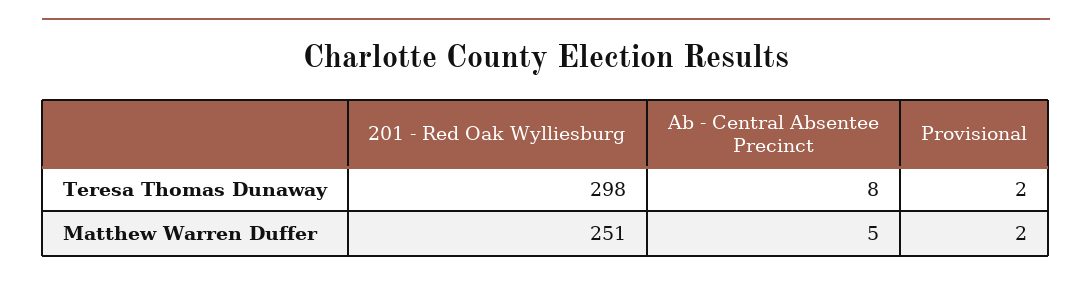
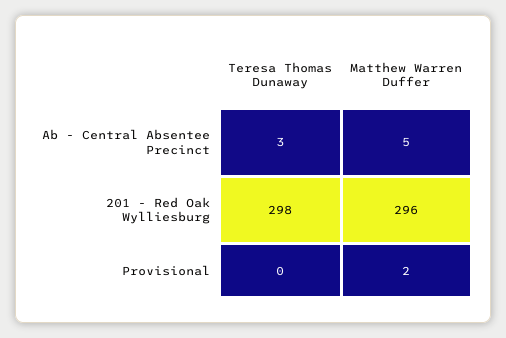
Ab - Central Absentee Precinct, Teresa Thomas Dunaway: 8 -> 3
Provisional, Teresa Thomas Dunaway: 2 -> 0
201 - Red Oak Wylliesburg, Matthew Warren Duffer: 251 -> 296

